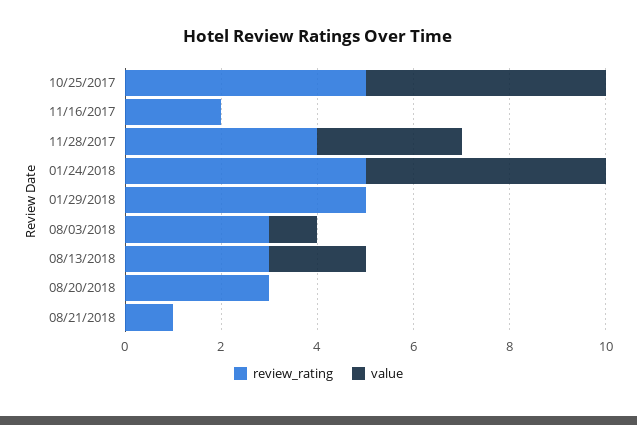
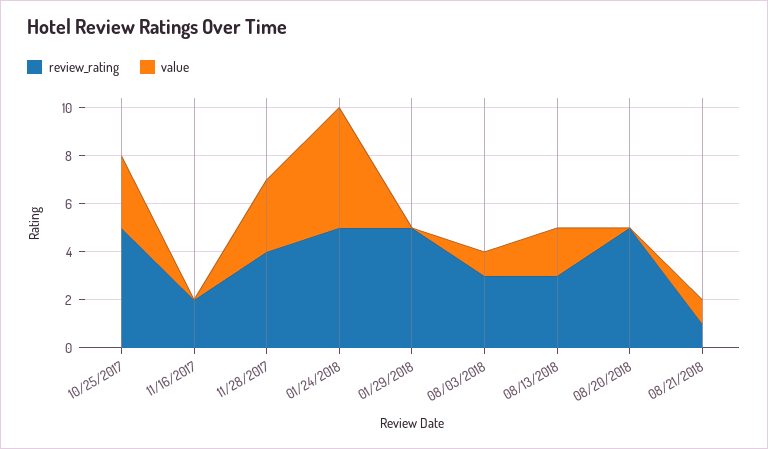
value, 10/25/2017: 5 -> 3
review_rating, 08/20/2018: 3 -> 5
value, 08/21/2018: 0 -> 1

